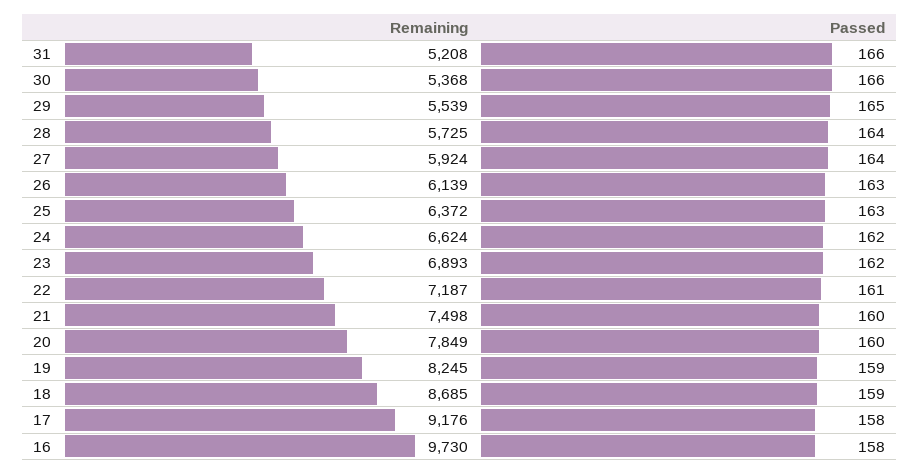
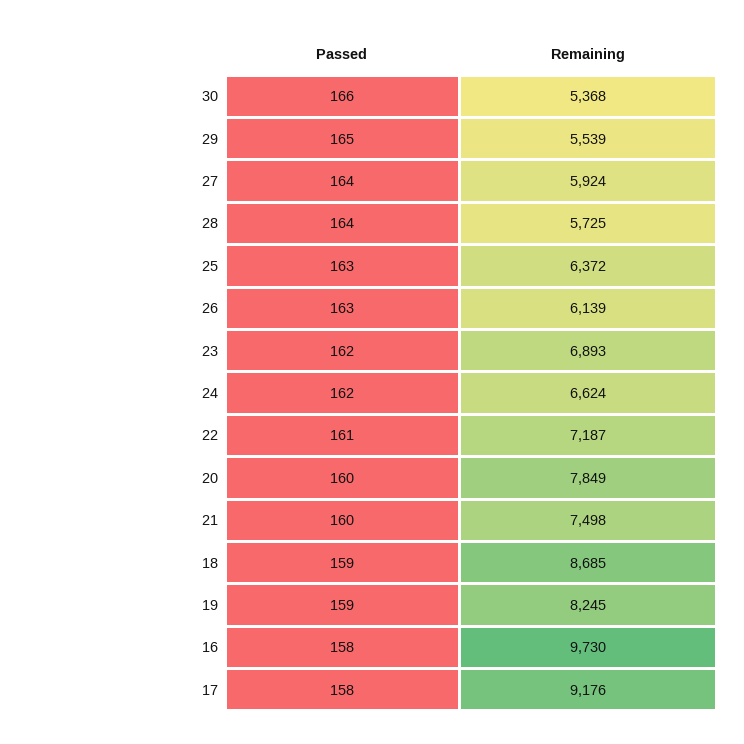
Remaining, 31: 5208 -> none
Passed, 31: 166 -> none

